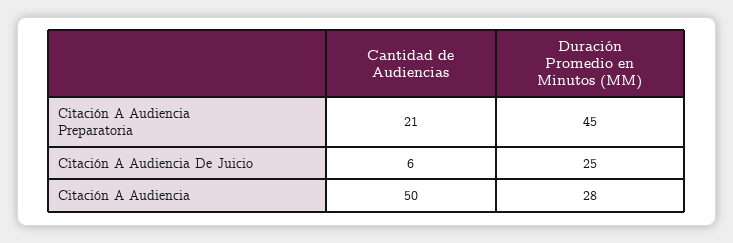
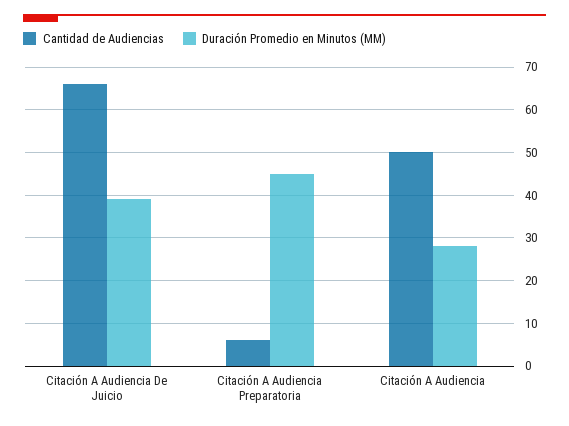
Cantidad de Audiencias, Citación A Audiencia Preparatoria: 21 -> 5
Cantidad de Audiencias, Citación A Audiencia De Juicio: 6 -> 65
Duración Promedio en Minutos (MM), Citación A Audiencia De Juicio: 25 -> 40

